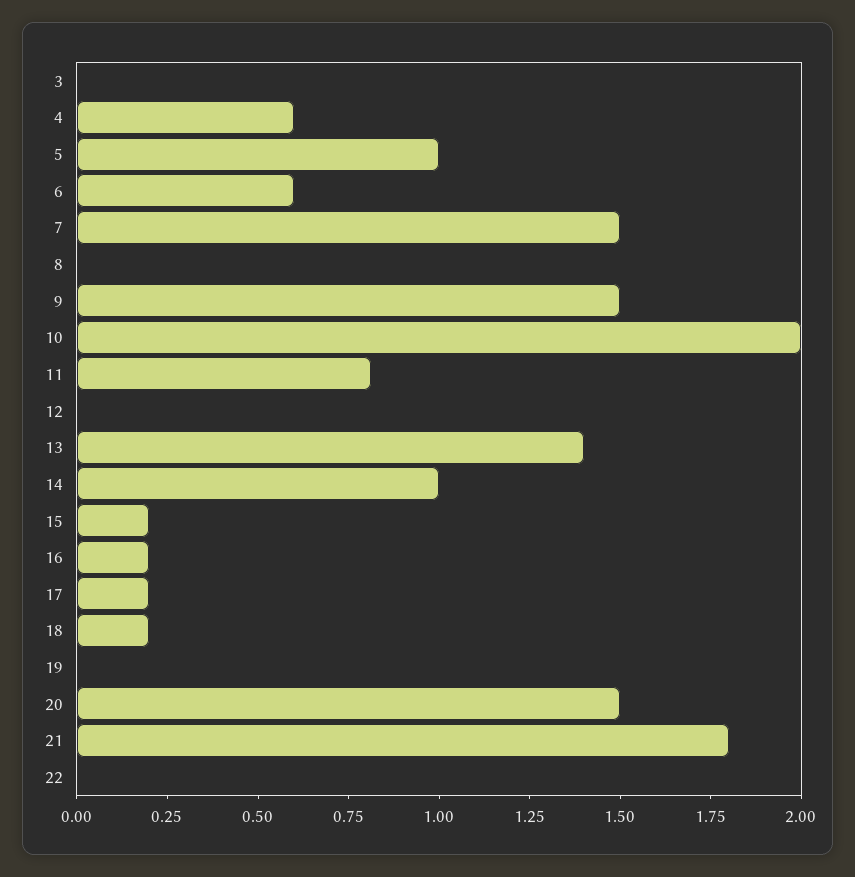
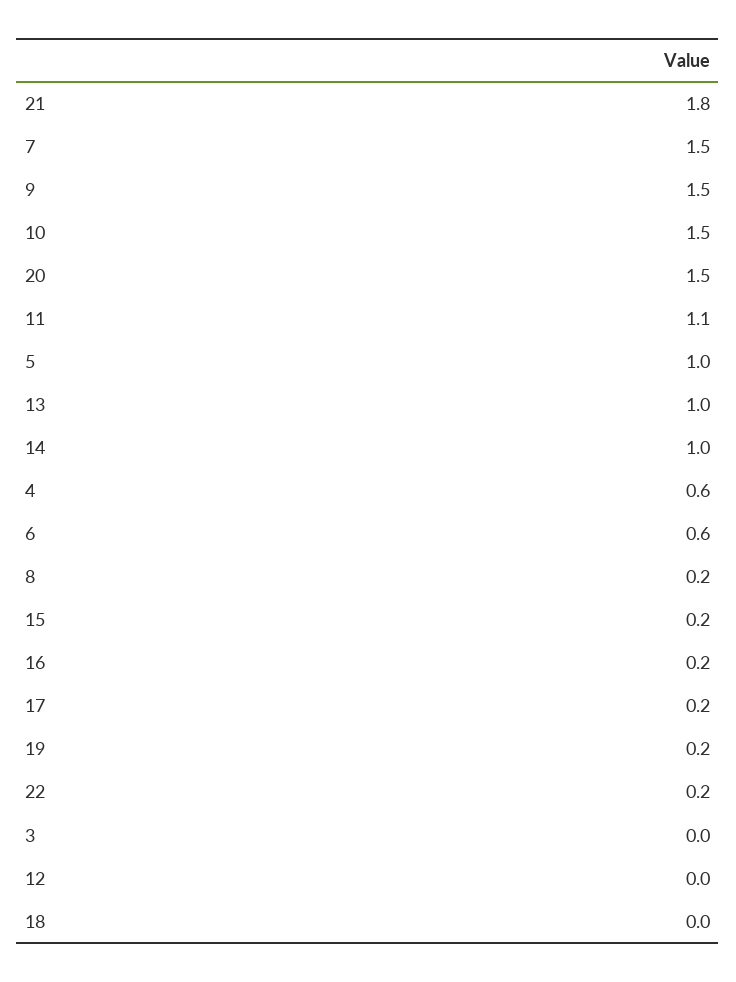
8: 0 -> 0.2
10: 2 -> 1.5
11: 0.8 -> 1.1
13: 1.4 -> 1
18: 0.2 -> 0
19: 0 -> 0.2
22: 0 -> 0.2

